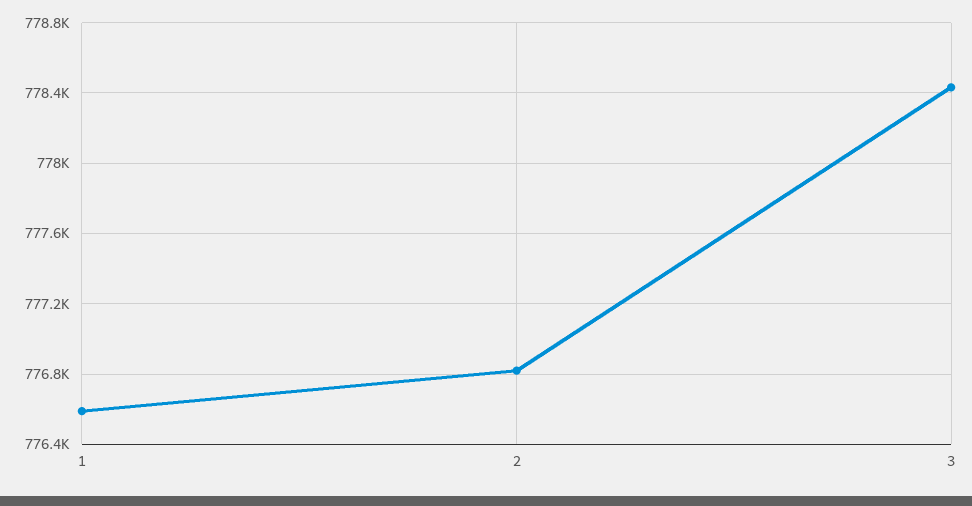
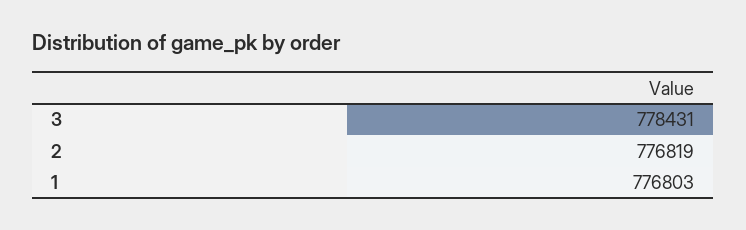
1: 776600 -> 776803

